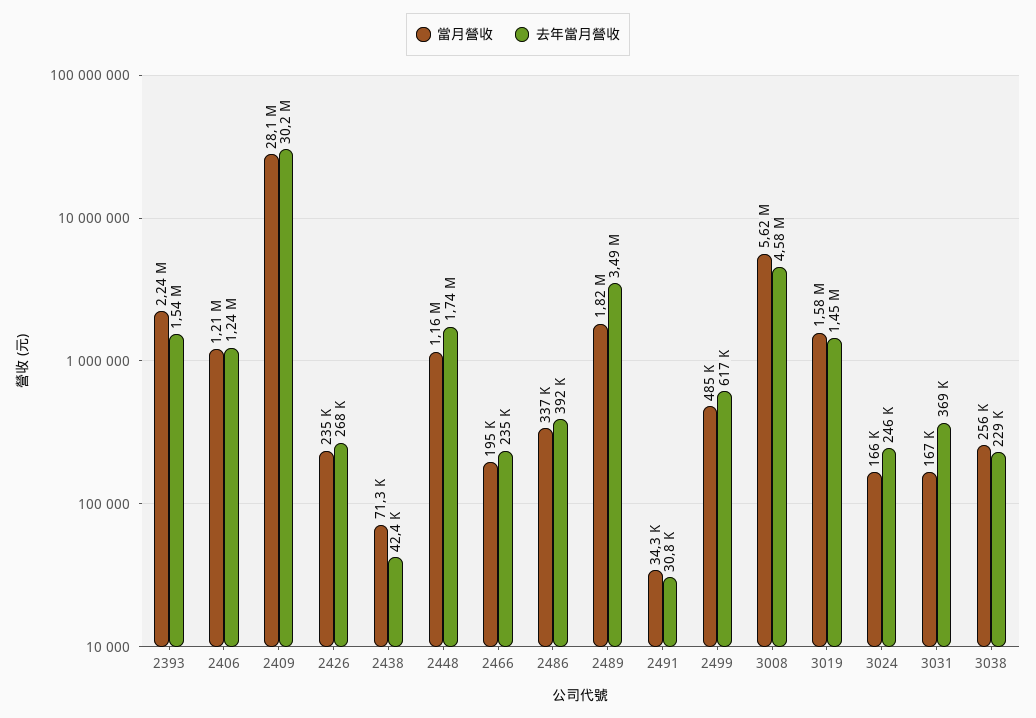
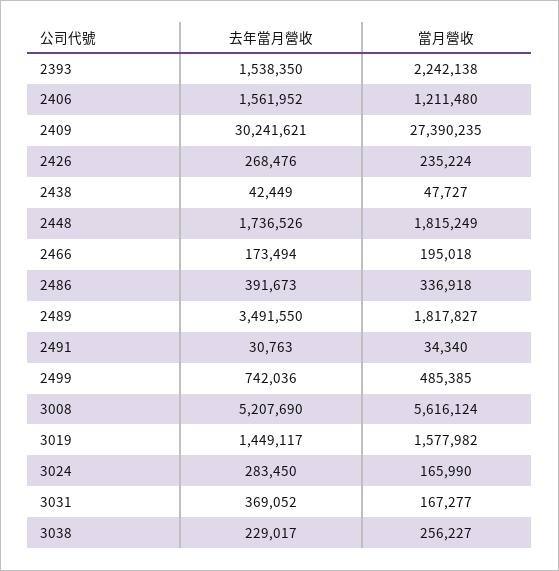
去年當月營收, 2406: 1240000 -> 1561952
當月營收, 2409: 28100000 -> 27390235
當月營收, 2438: 71300 -> 47727
當月營收, 2448: 1160000 -> 1815249
去年當月營收, 2466: 235000 -> 173494
去年當月營收, 2499: 617000 -> 742036
去年當月營收, 3008: 4580000 -> 5207690
去年當月營收, 3024: 246000 -> 283450

